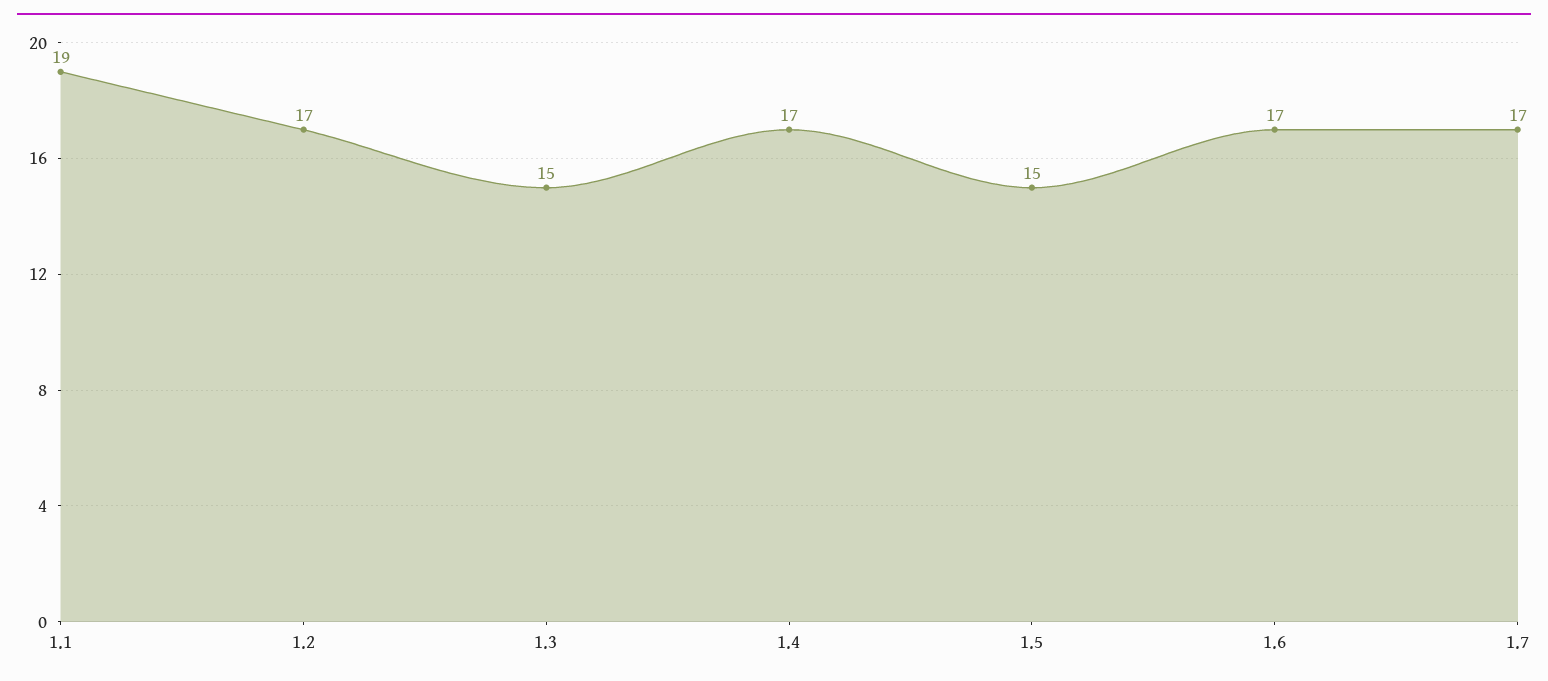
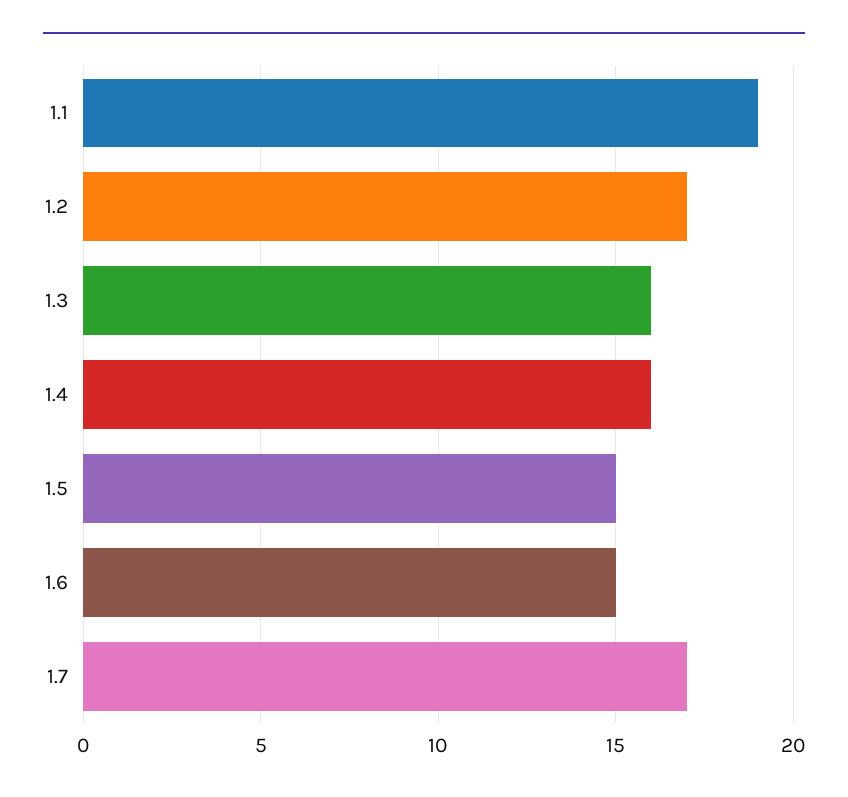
1.3: 15 -> 16
1.4: 17 -> 16
1.6: 17 -> 15

